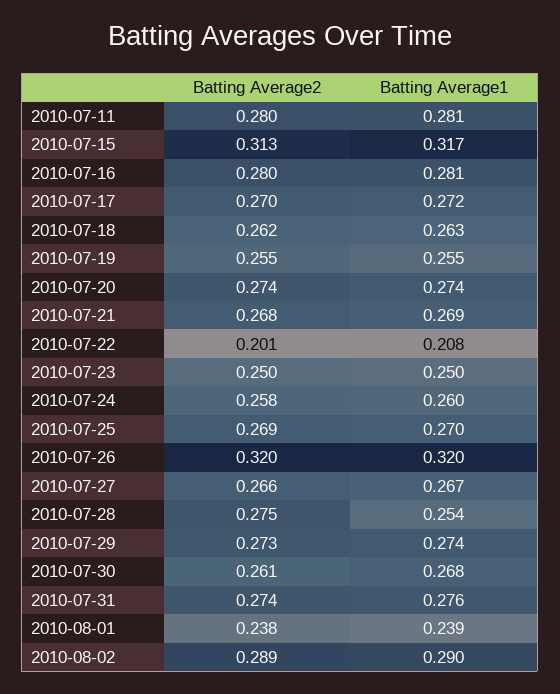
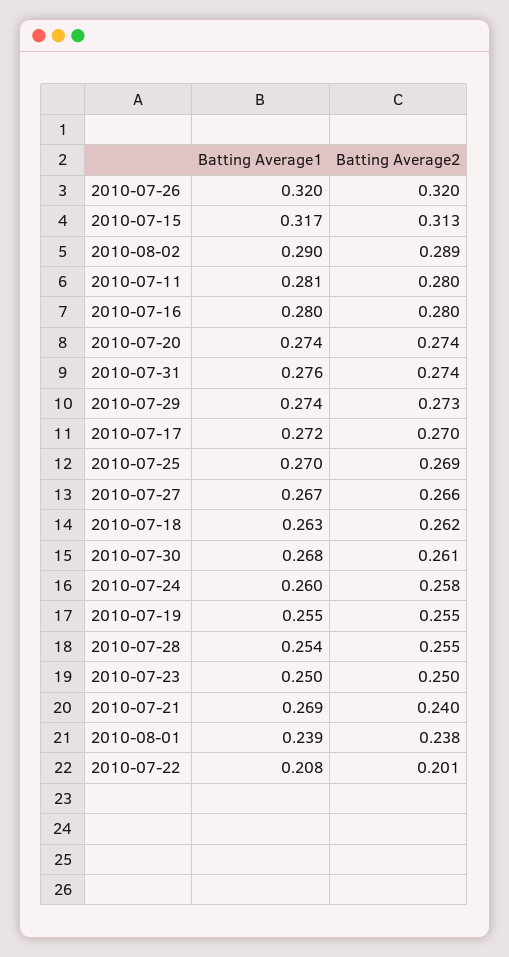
Batting Average1, 2010-07-16: 0.281 -> 0.28
Batting Average2, 2010-07-21: 0.268 -> 0.24
Batting Average2, 2010-07-28: 0.275 -> 0.255

